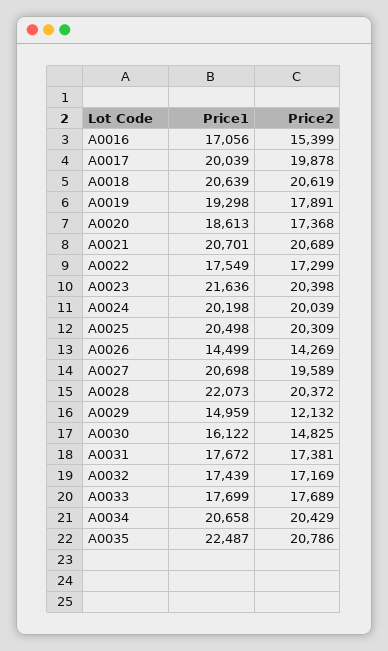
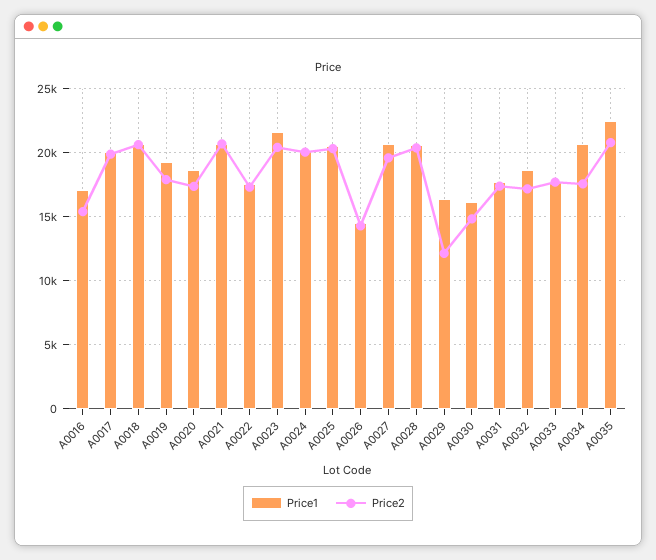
Price1, A0028: 22073 -> 20500
Price1, A0029: 14959 -> 16500
Price1, A0032: 17439 -> 18500
Price2, A0034: 20429 -> 17500

